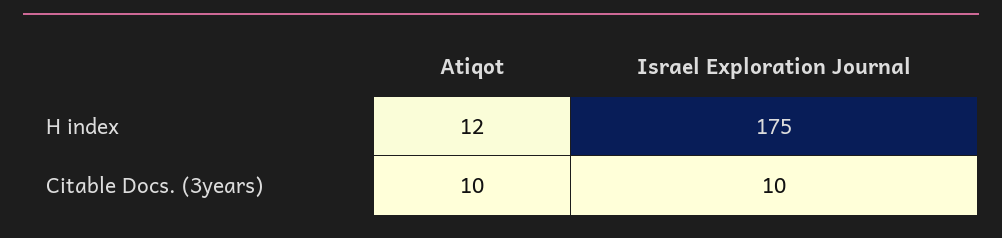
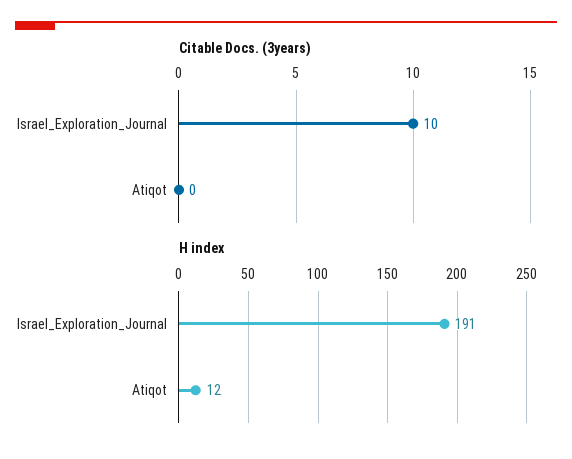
H index, Israel Exploration Journal: 175 -> 191
Citable Docs. (3years), Atiqot: 10 -> 0

